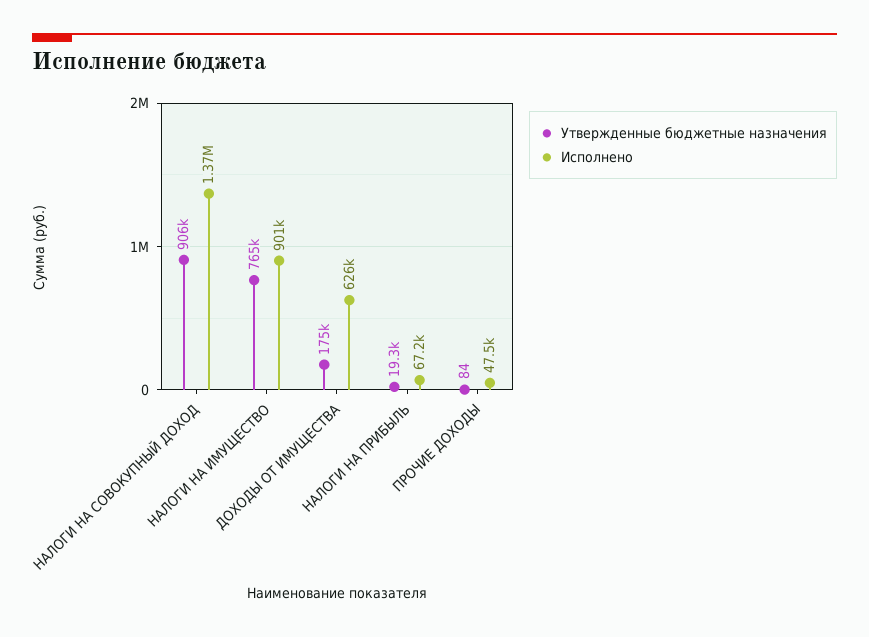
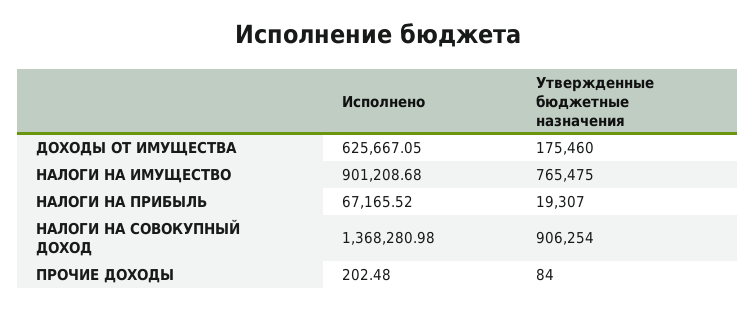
Исполнено, ПРОЧИЕ ДОХОДЫ: 47500 -> 202.48

